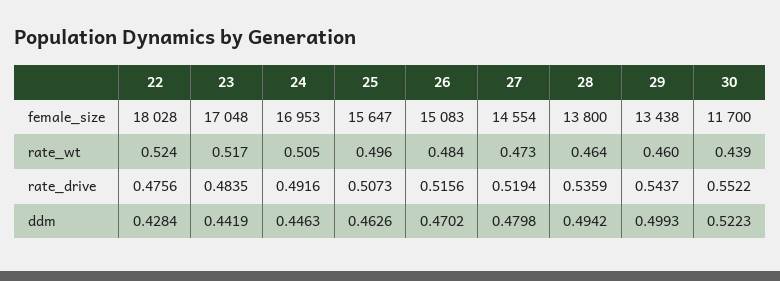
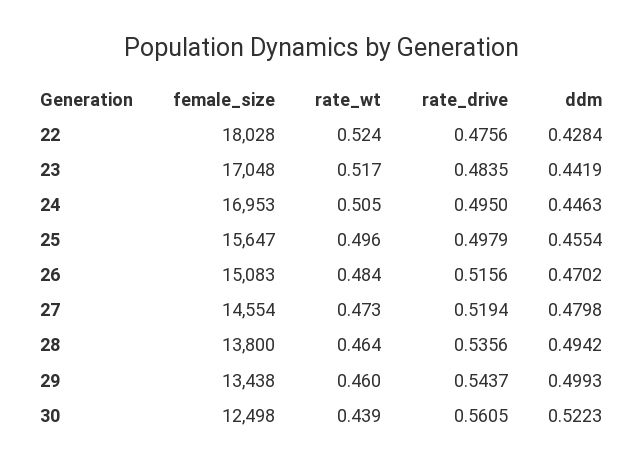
30, female_size: 11700 -> 12498
24, rate_drive: 0.4916 -> 0.495
25, rate_drive: 0.5073 -> 0.4979
28, rate_drive: 0.5359 -> 0.5356
30, rate_drive: 0.5522 -> 0.5605
25, ddm: 0.4626 -> 0.4554

